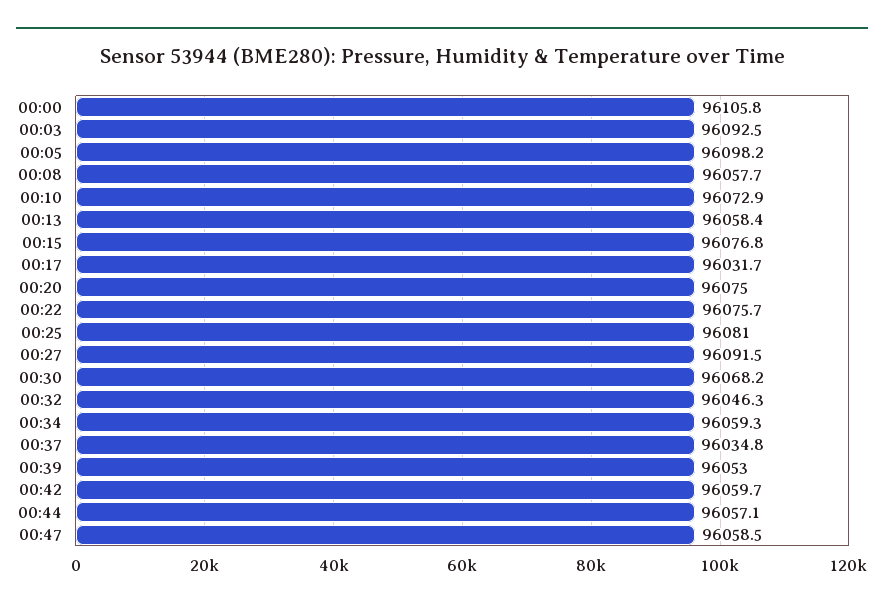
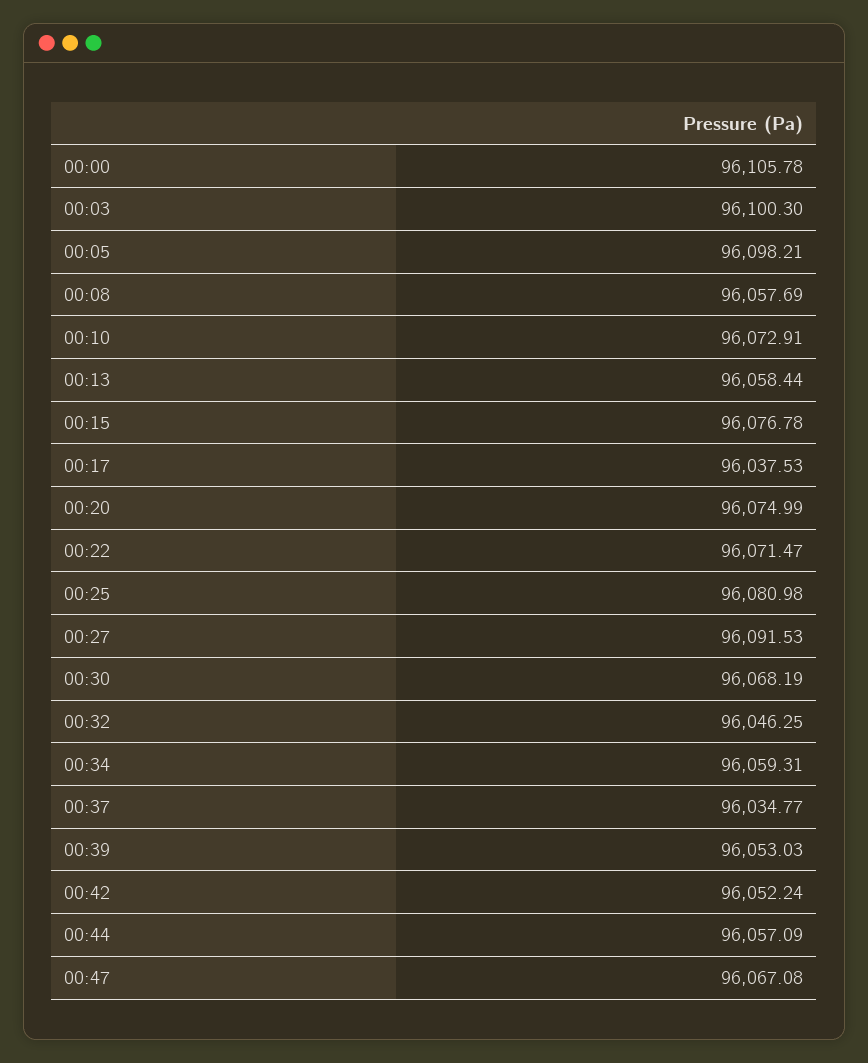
00:03: 96092.5 -> 96100.3
00:17: 96031.7 -> 96037.53
00:22: 96075.7 -> 96071.47
00:42: 96059.7 -> 96052.24
00:47: 96058.5 -> 96067.08

